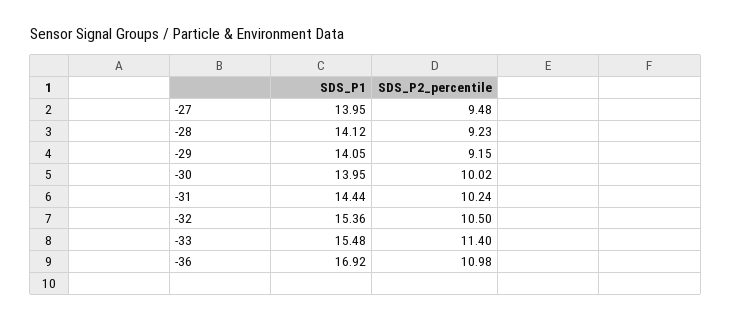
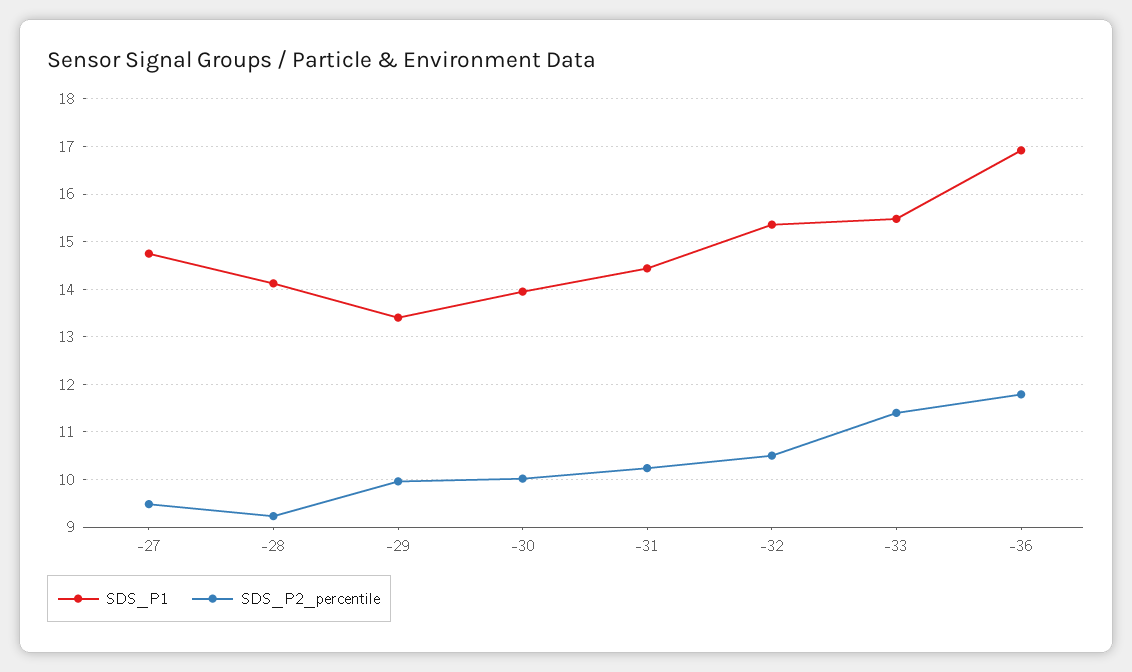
SDS_P1, -27: 13.95 -> 14.8
SDS_P1, -29: 14.05 -> 13.4
SDS_P2_percentile, -29: 9.15 -> 10
SDS_P2_percentile, -36: 10.98 -> 11.8

